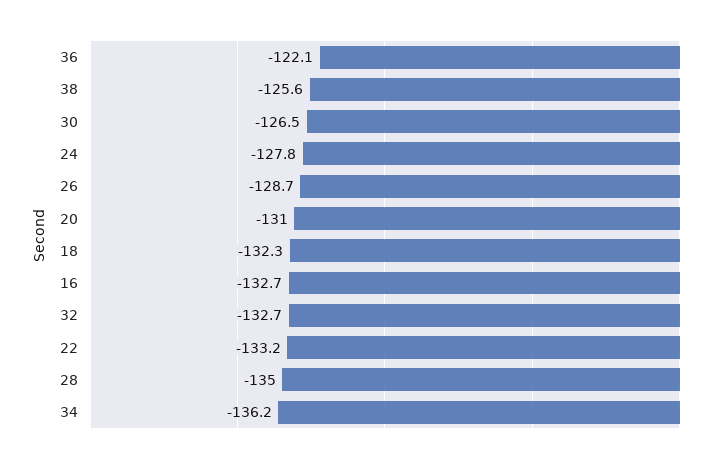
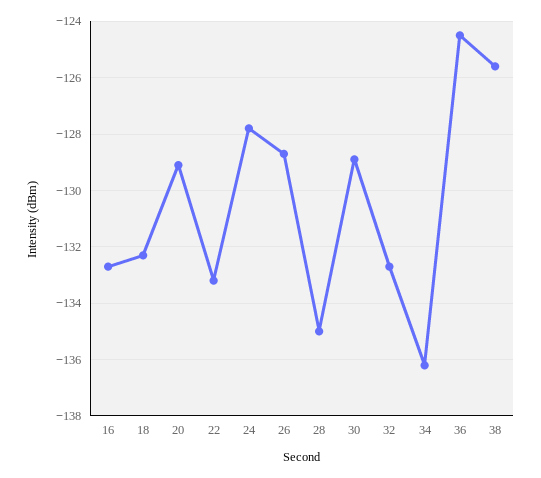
36: -122.1 -> -124.5
30: -126.5 -> -129
20: -131 -> -129

